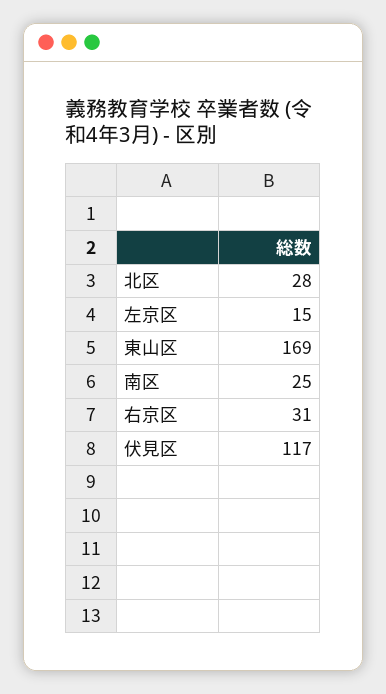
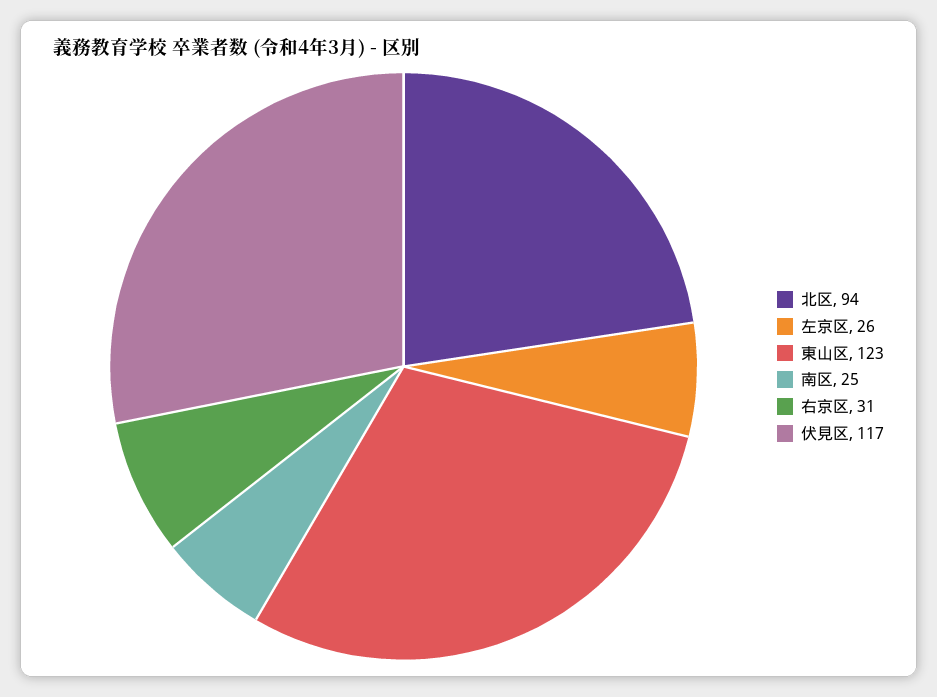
北区: 28 -> 94
左京区: 15 -> 26
東山区: 169 -> 123

